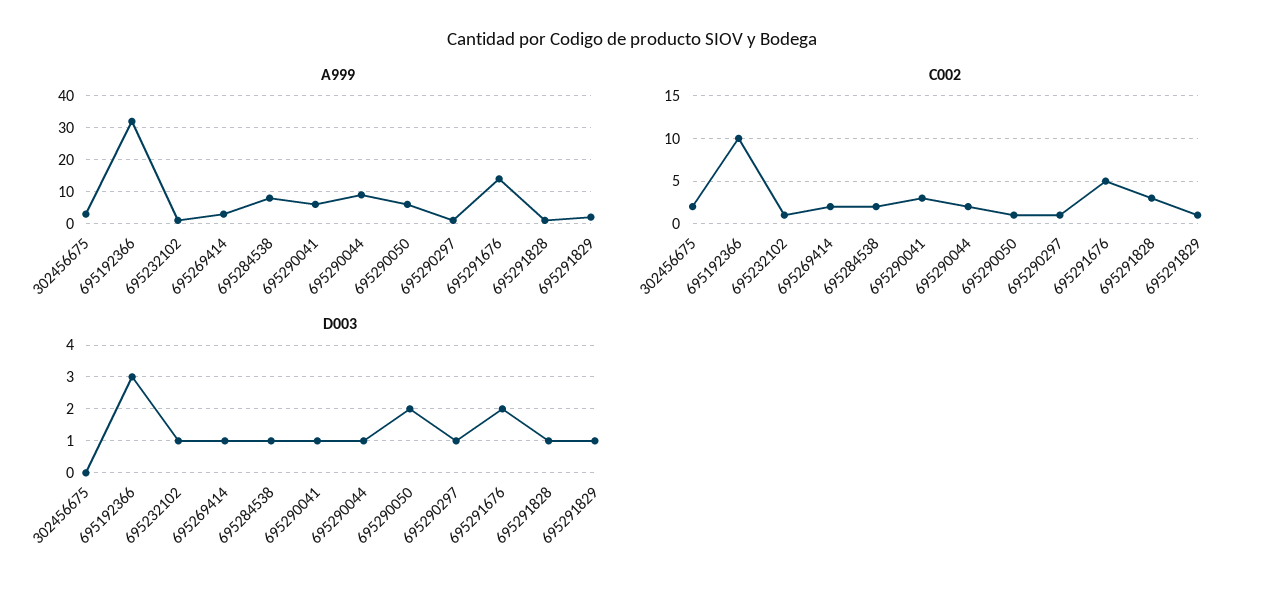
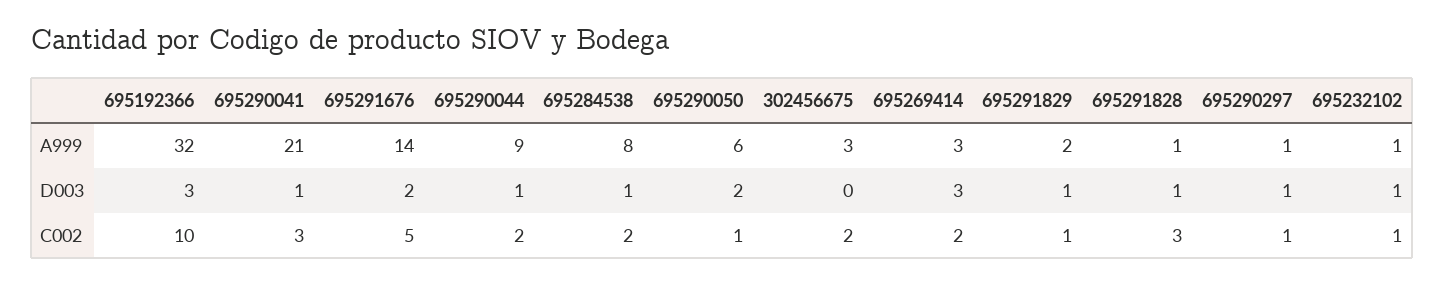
A999, 695290041: 5 -> 21
D003, 695269414: 1 -> 3

